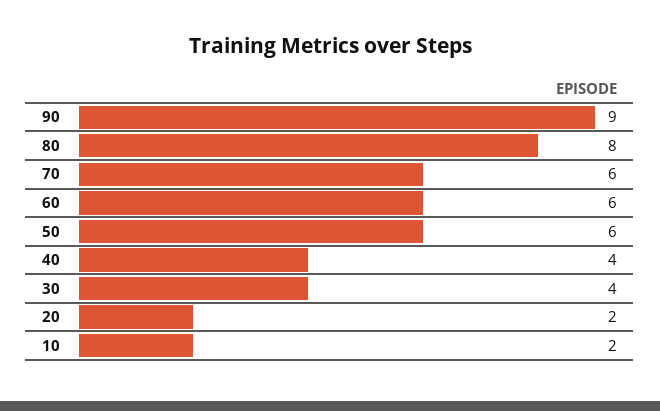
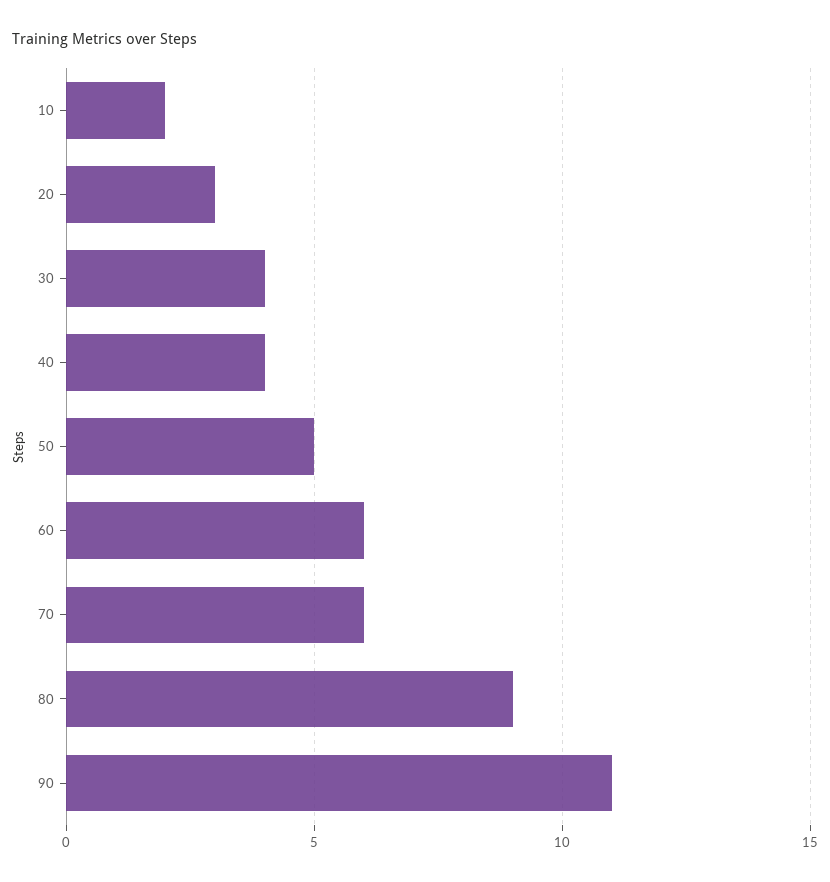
90: 9 -> 11
80: 8 -> 9
50: 6 -> 5
20: 2 -> 3

